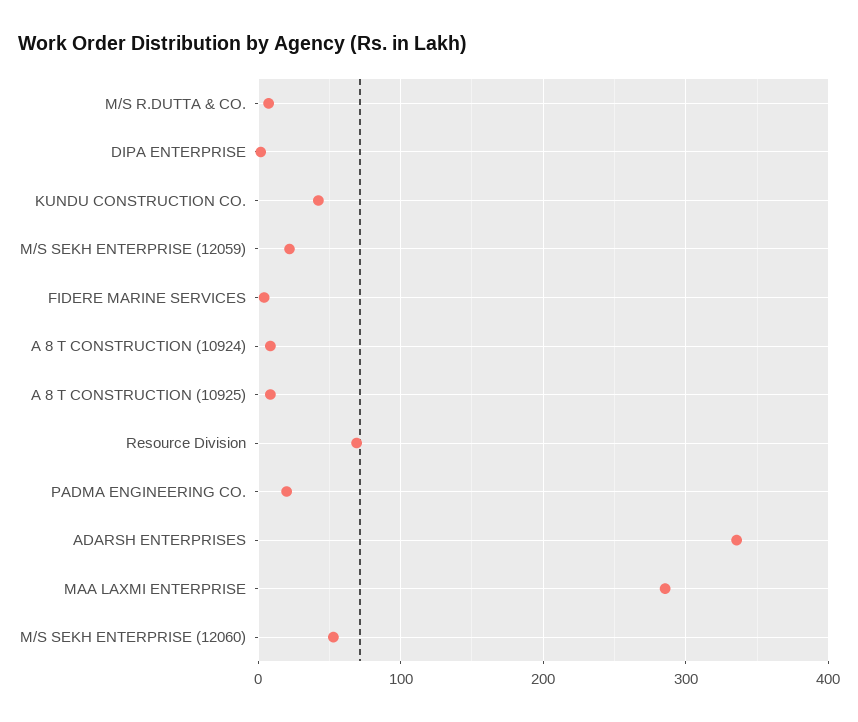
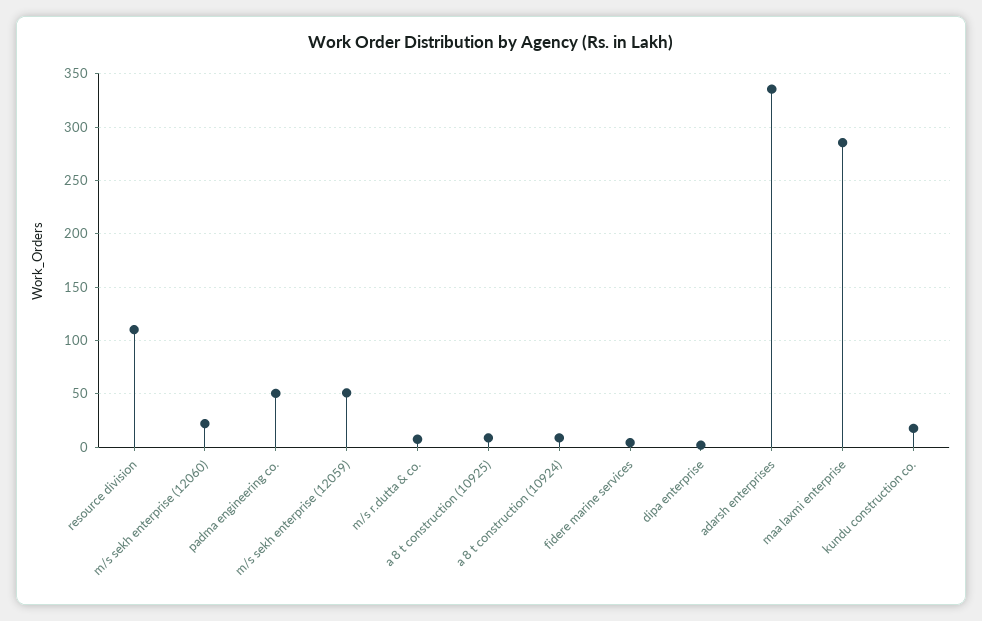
KUNDU CONSTRUCTION CO.: 40 -> 20
M/S SEKH ENTERPRISE (12059): 20 -> 50
Resource Division: 70 -> 110
PADMA ENGINEERING CO.: 20 -> 50
M/S SEKH ENTERPRISE (12060): 50 -> 20

